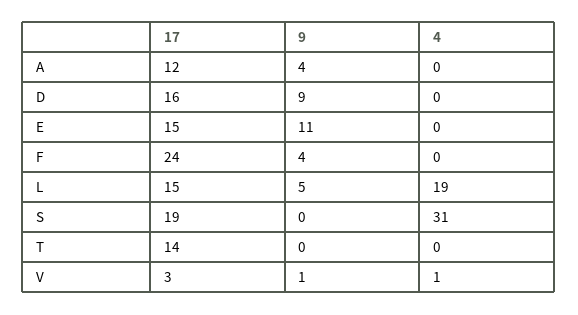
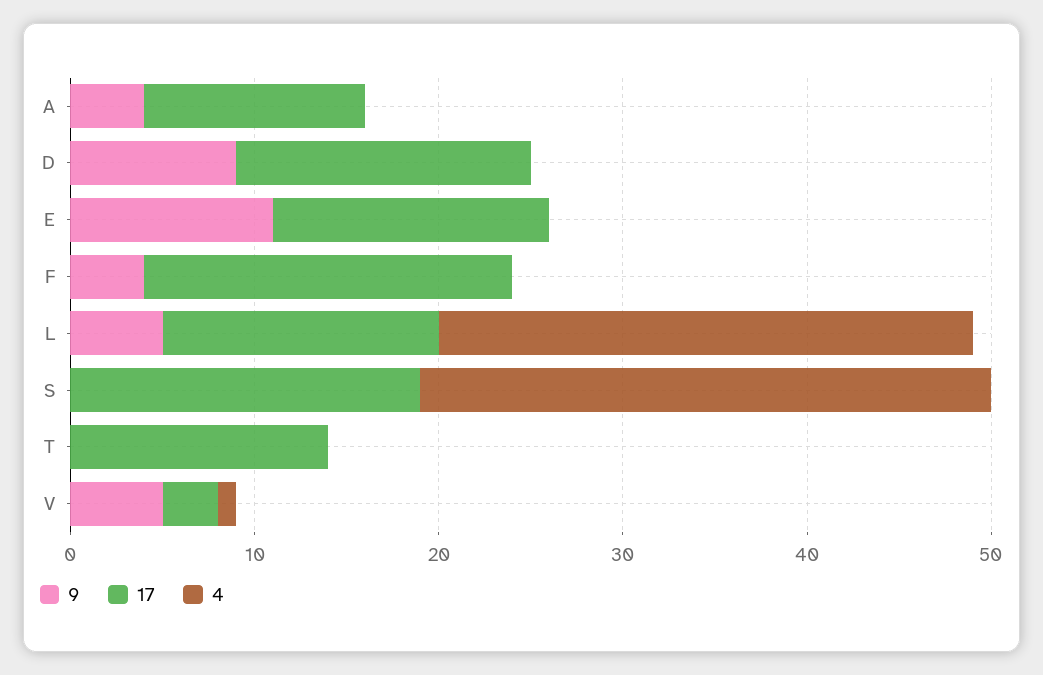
17, F: 24 -> 20
4, L: 19 -> 29
9, V: 1 -> 5

